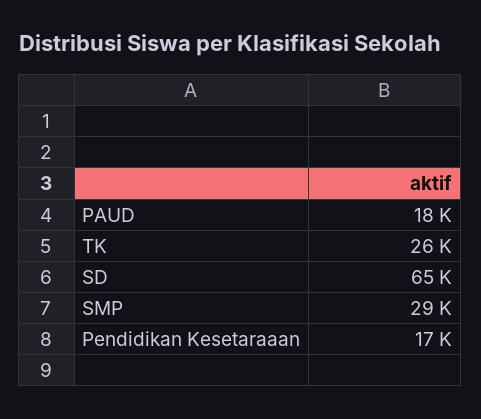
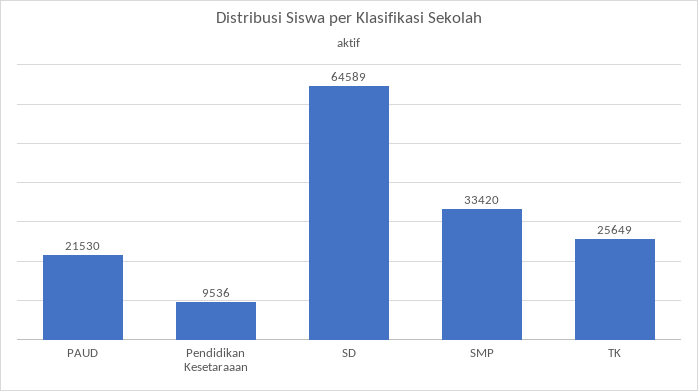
PAUD: 18000 -> 21530
SMP: 29000 -> 33420
Pendidikan Kesetaraaan: 17000 -> 9536

